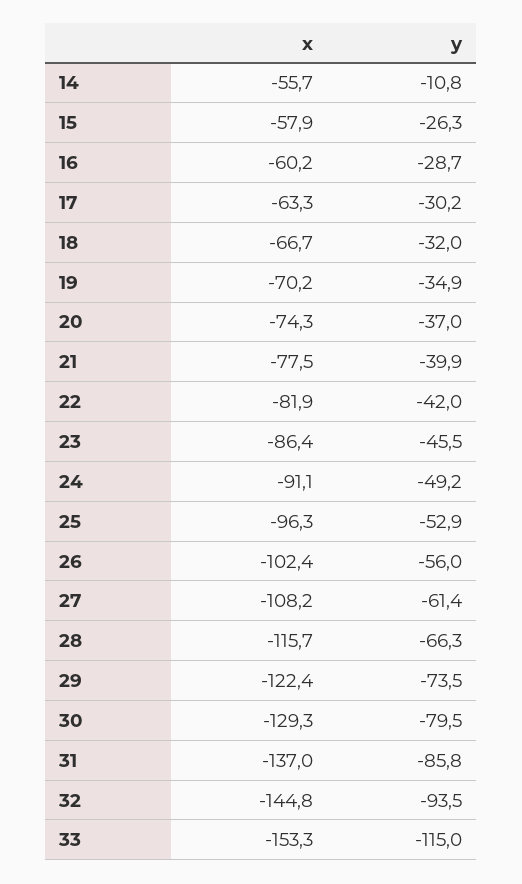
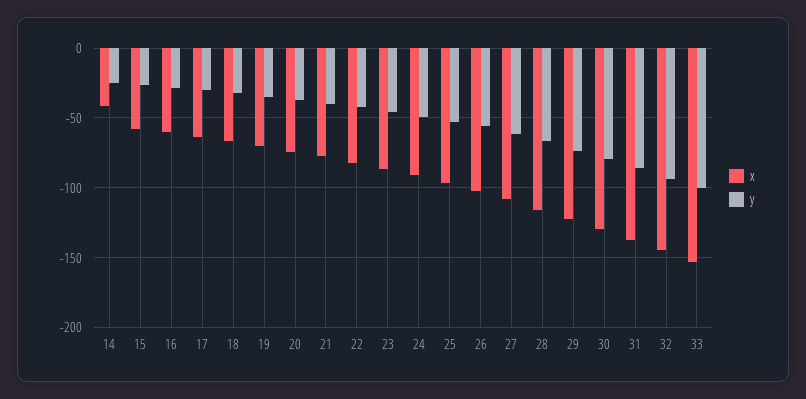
x, 14: -55.7 -> -40
y, 14: -10.8 -> -25
y, 33: -115 -> -100

